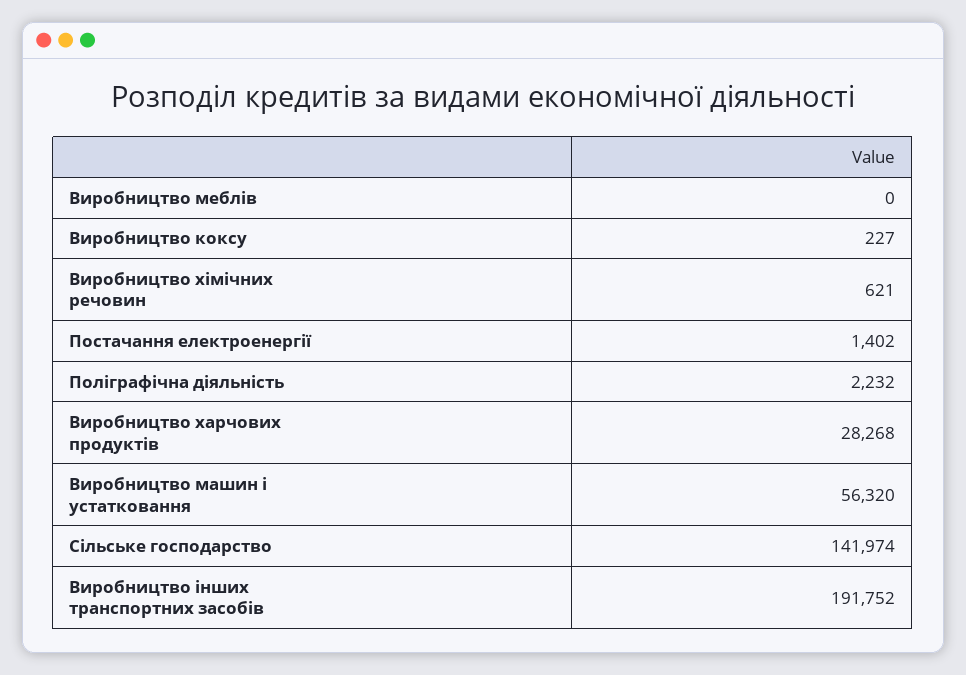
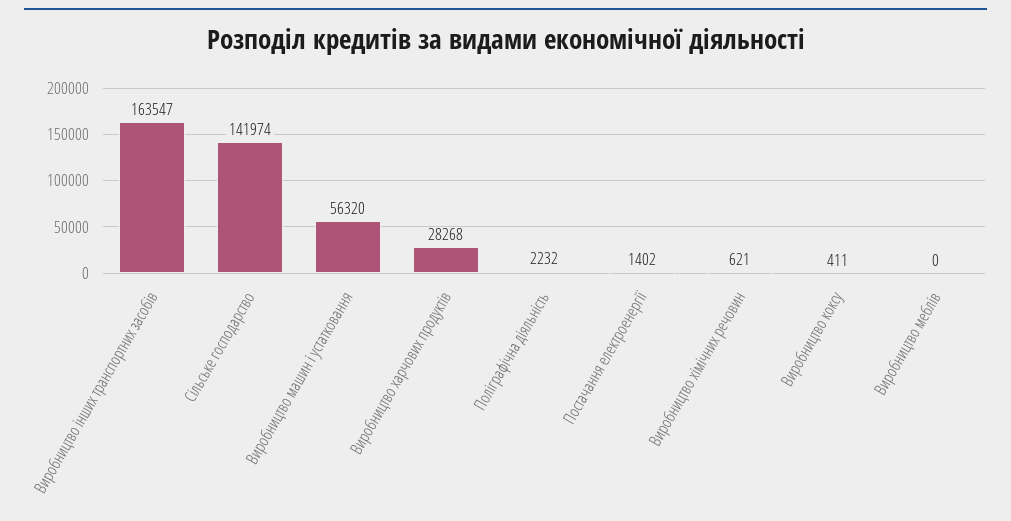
Виробництво коксу: 227 -> 411
Виробництво інших транспортних засобів: 191752 -> 163547

